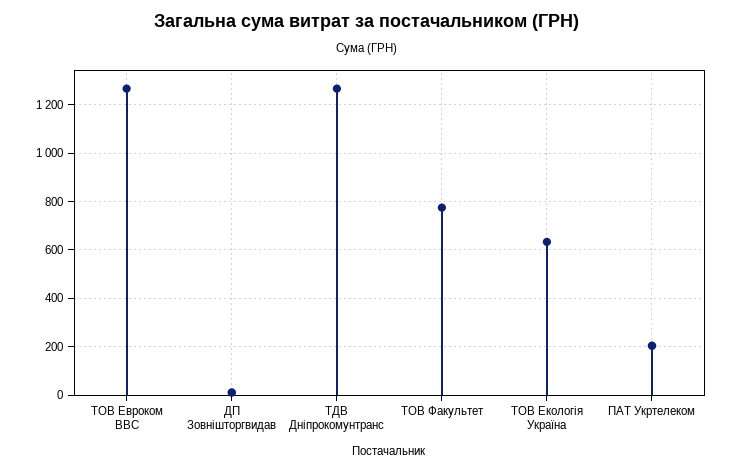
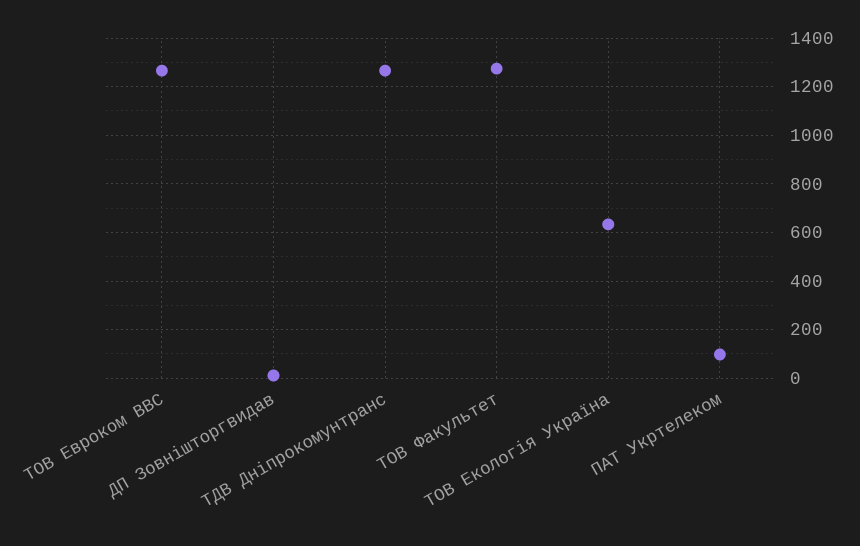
ТОВ Факультет: 775 -> 1275
ПАТ Укртелеком: 200 -> 100

